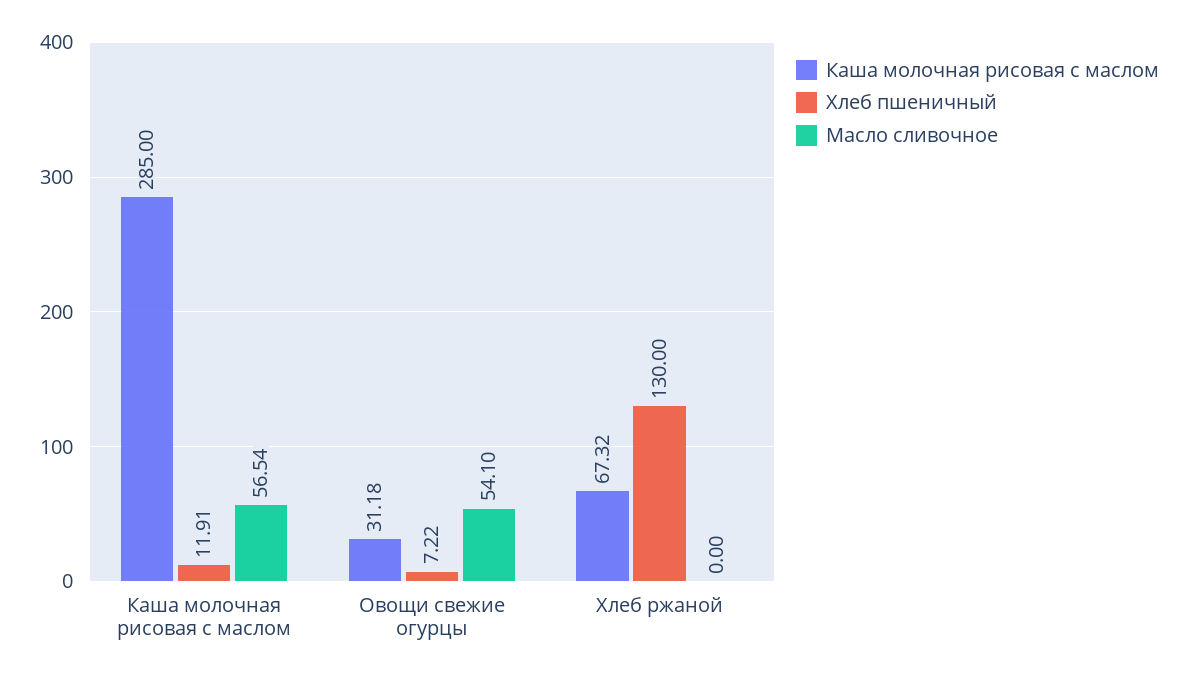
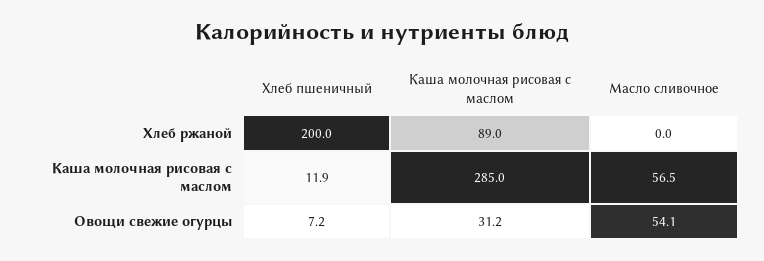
Каша молочная рисовая с маслом, Хлеб ржаной: 67.32 -> 89
Хлеб пшеничный, Хлеб ржаной: 130 -> 200

